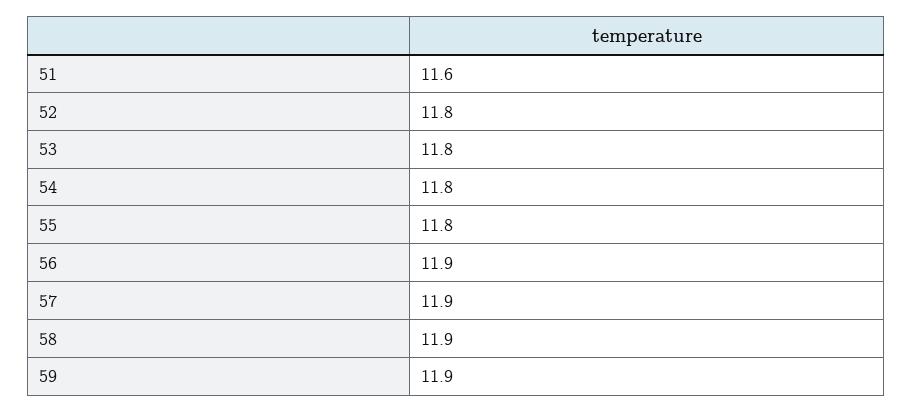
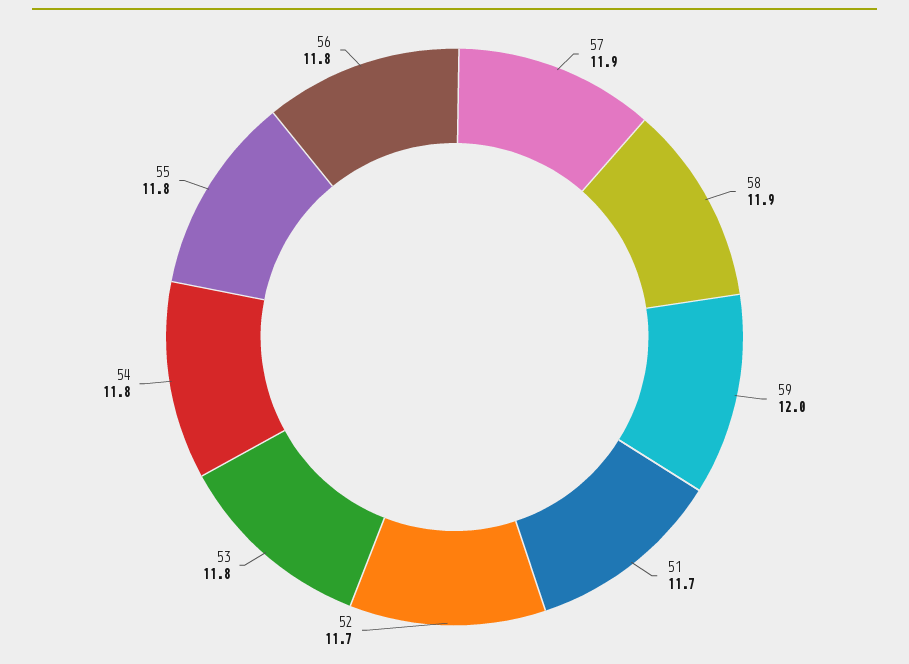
51: 11.6 -> 11.7
52: 11.8 -> 11.7
56: 11.9 -> 11.8
59: 11.9 -> 12

